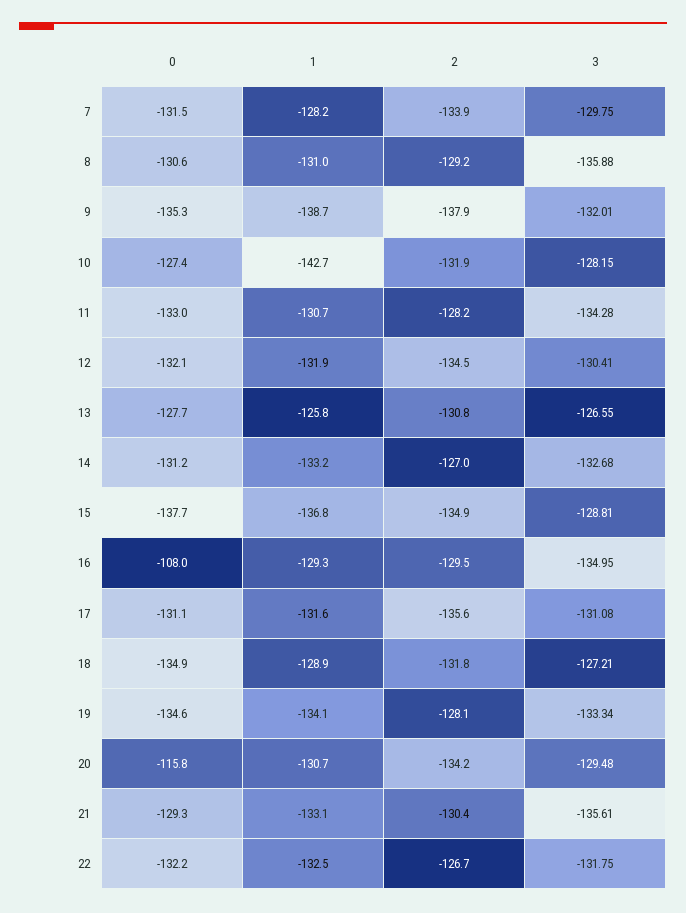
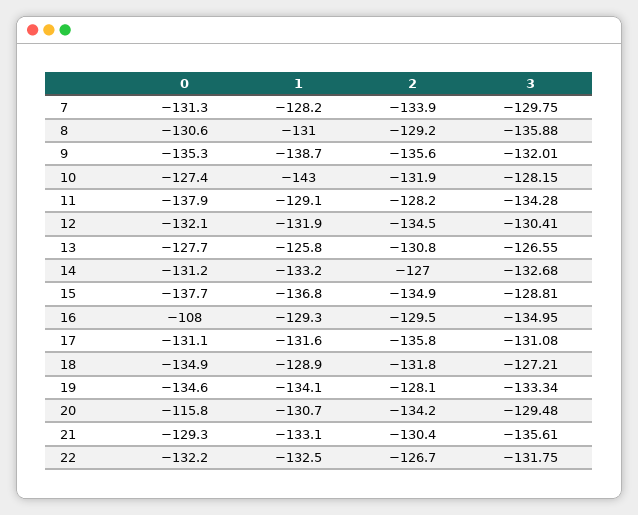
0, 7: -131.5 -> -131.3
2, 9: -137.9 -> -135.6
1, 10: -142.7 -> -143
0, 11: -133 -> -137.9
1, 11: -130.7 -> -129.1
2, 17: -135.6 -> -135.8

